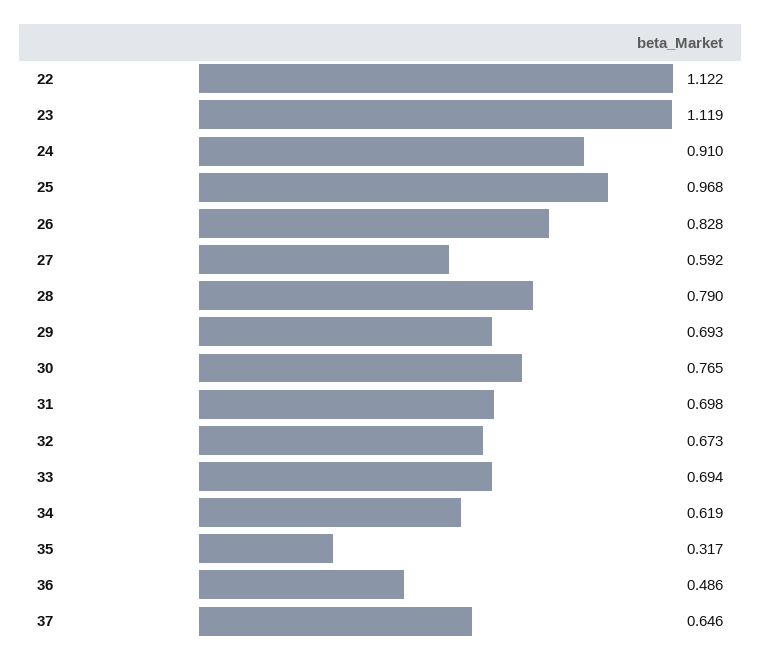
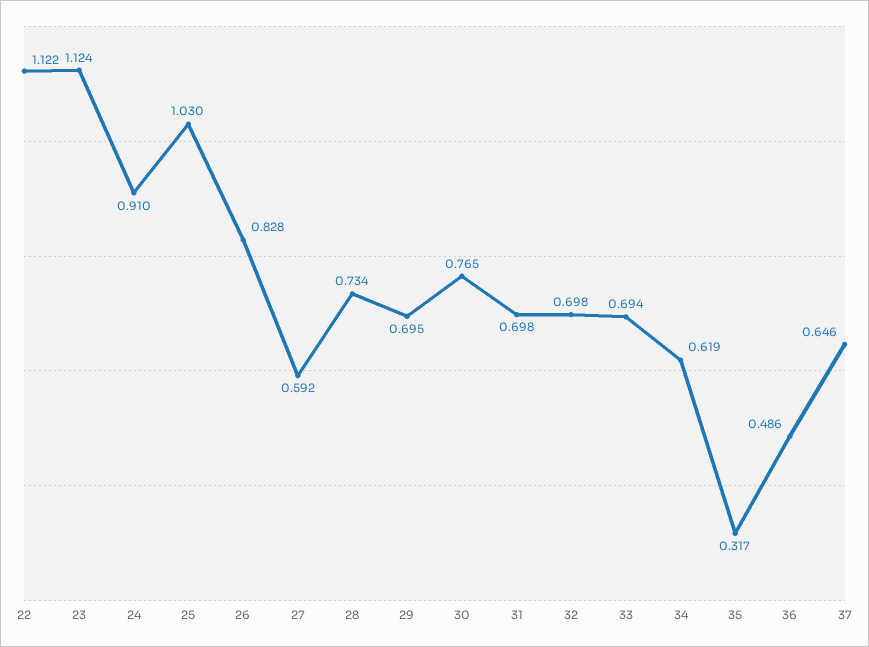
23: 1.119 -> 1.124
25: 0.968 -> 1.03
28: 0.79 -> 0.734
29: 0.693 -> 0.695
32: 0.673 -> 0.698

